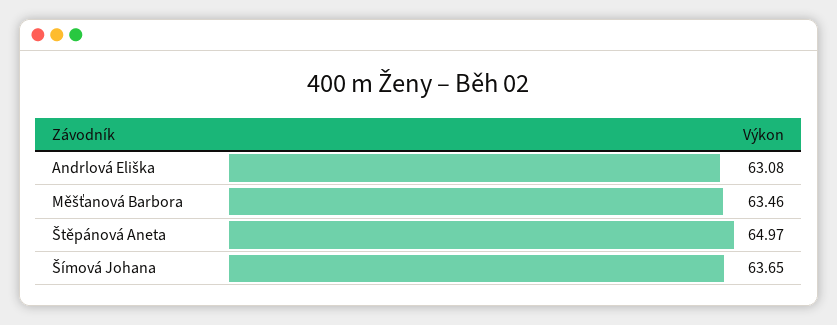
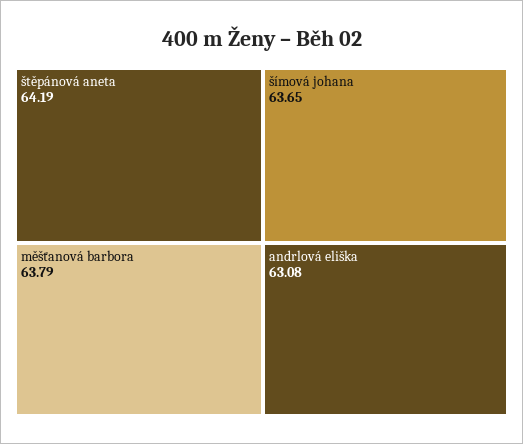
Měšťanová Barbora: 63.46 -> 63.79
Štěpánová Aneta: 64.97 -> 64.19

